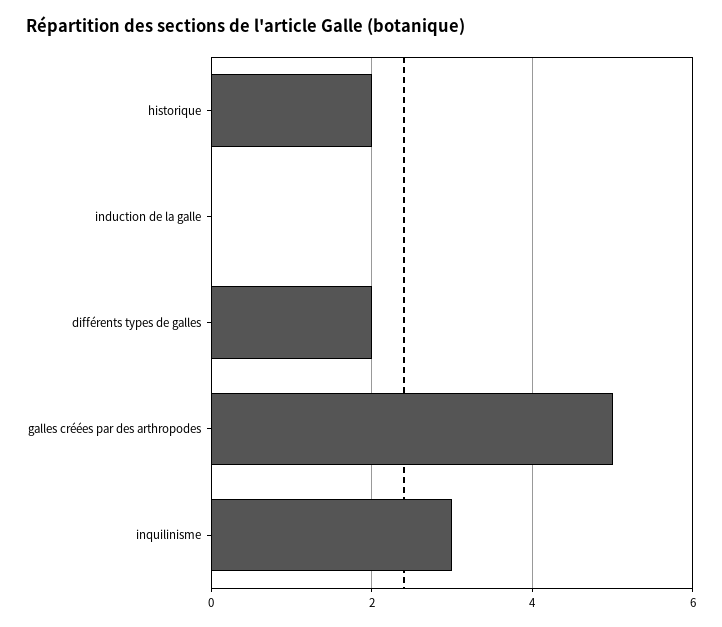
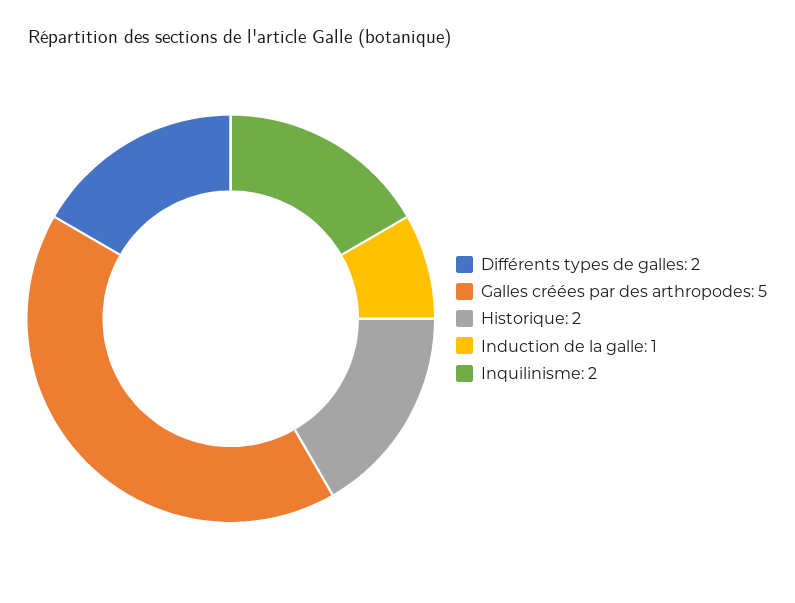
induction de la galle: 0 -> 1
inquilinisme: 3 -> 2

